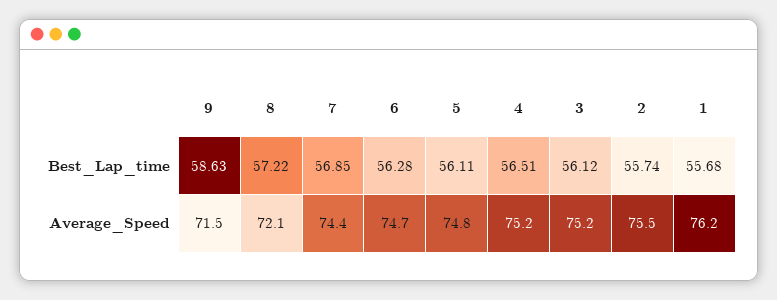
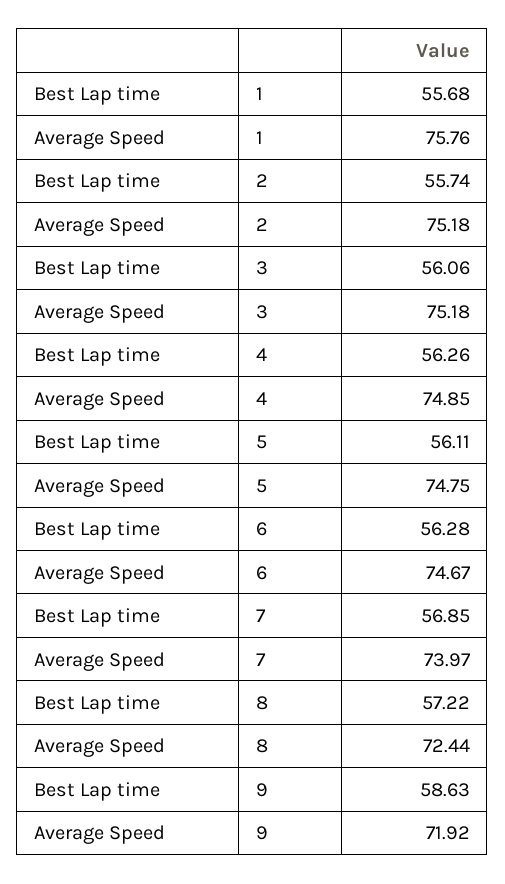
4, Best_Lap_time: 56.51 -> 56.26
3, Best_Lap_time: 56.12 -> 56.06
9, Average_Speed: 71.5 -> 71.92
8, Average_Speed: 72.1 -> 72.44
7, Average_Speed: 74.4 -> 73.97
4, Average_Speed: 75.2 -> 74.85
2, Average_Speed: 75.5 -> 75.18
1, Average_Speed: 76.2 -> 75.76

